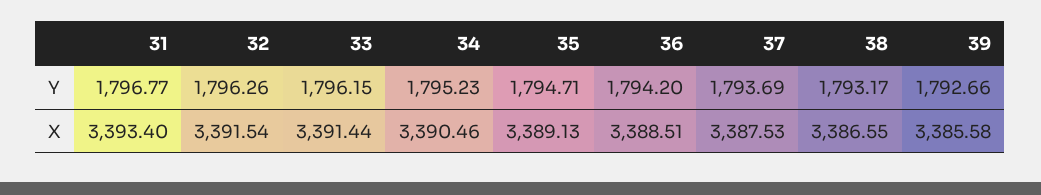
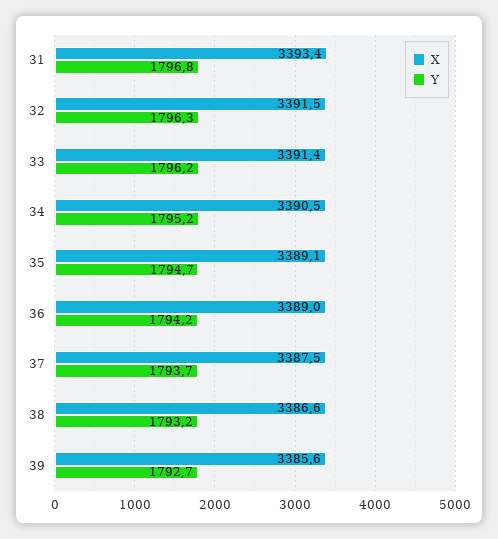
X, 36: 3388.51 -> 3389

